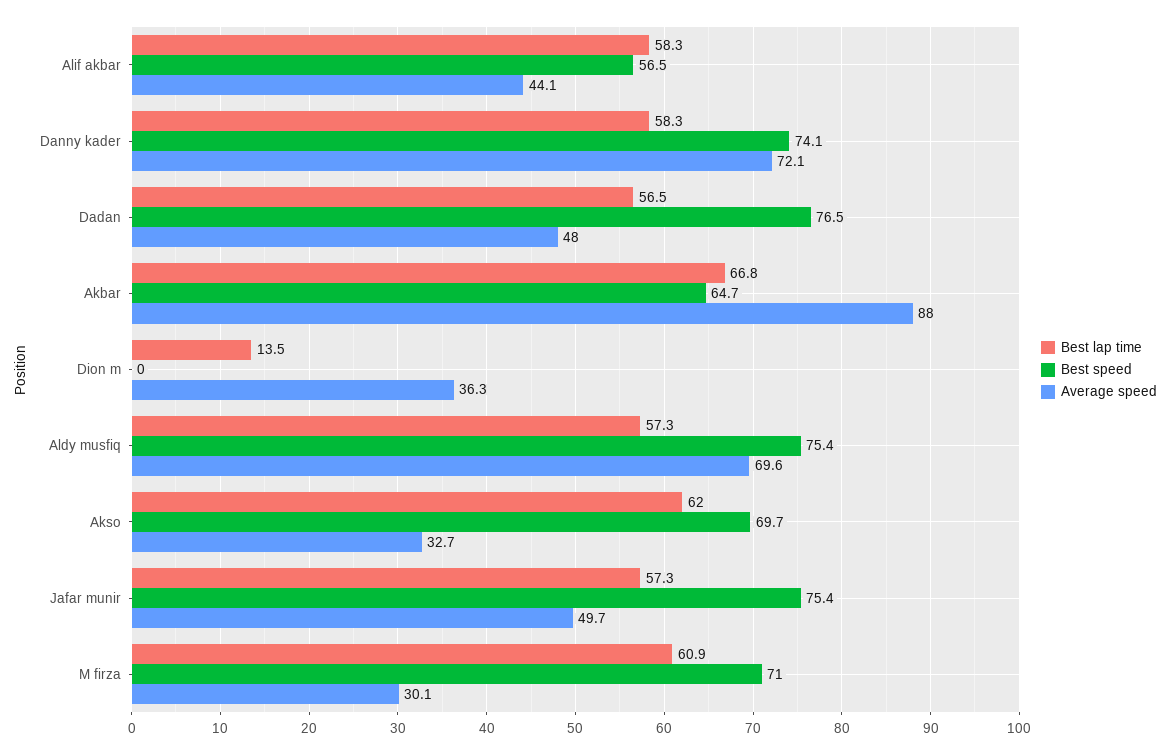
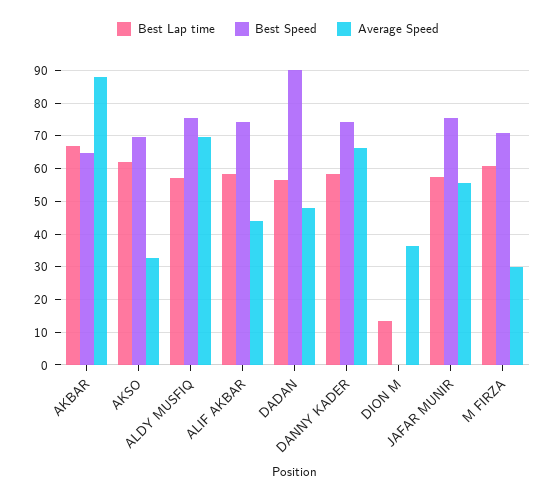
Best speed, Alif akbar: 56.5 -> 74
Average speed, Danny kader: 72.1 -> 66
Best speed, Dadan: 76.5 -> 90
Average speed, Jafar munir: 49.7 -> 56

